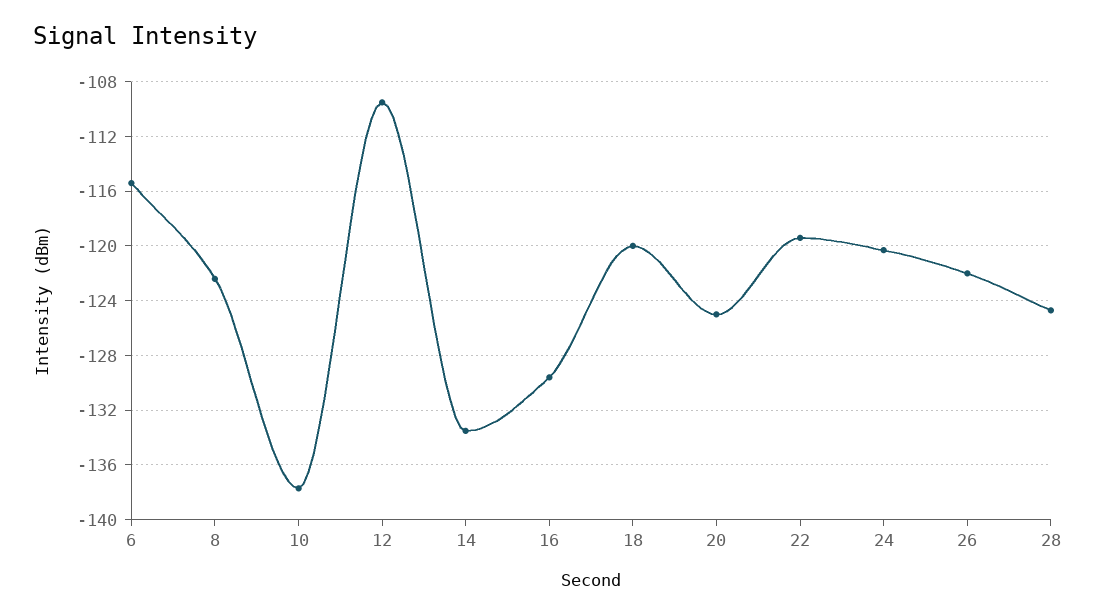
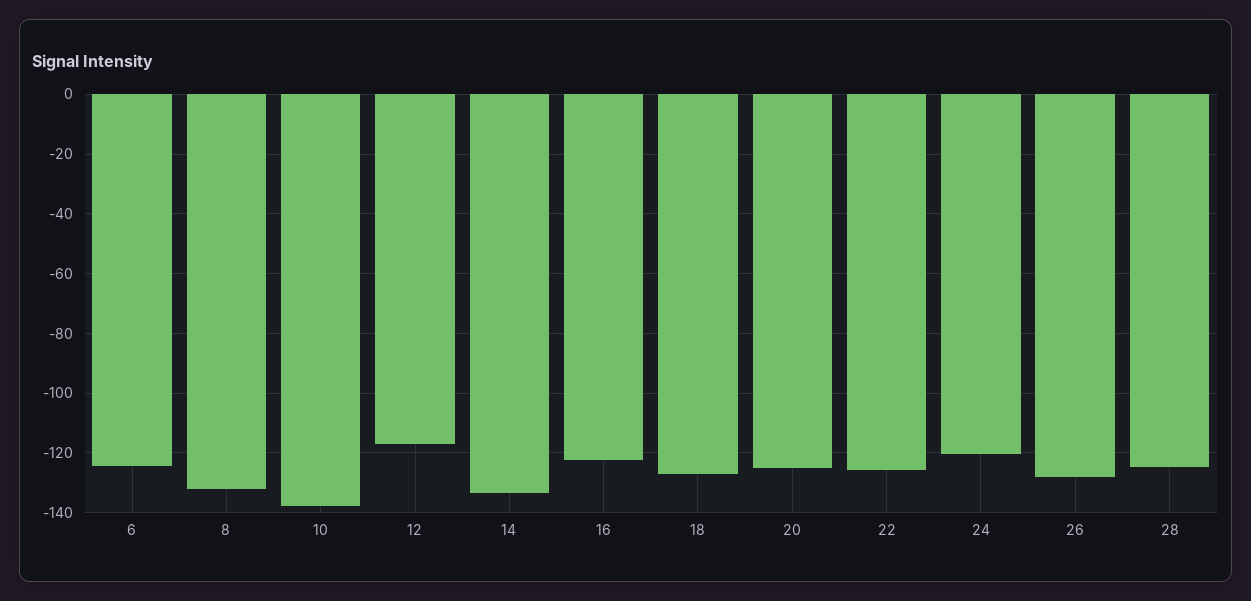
6: -115.5 -> -125
8: -122.5 -> -132.5
12: -109.5 -> -117.5
16: -129.5 -> -122.5
18: -120 -> -127.5
22: -119.5 -> -125
26: -122 -> -127.5

